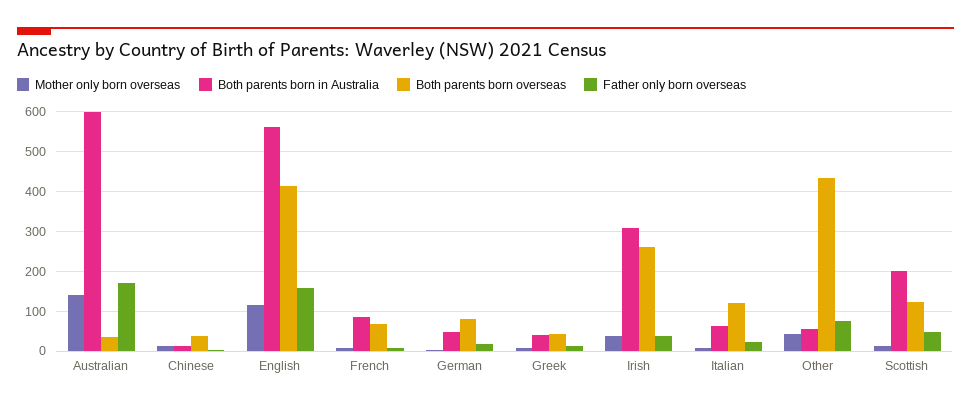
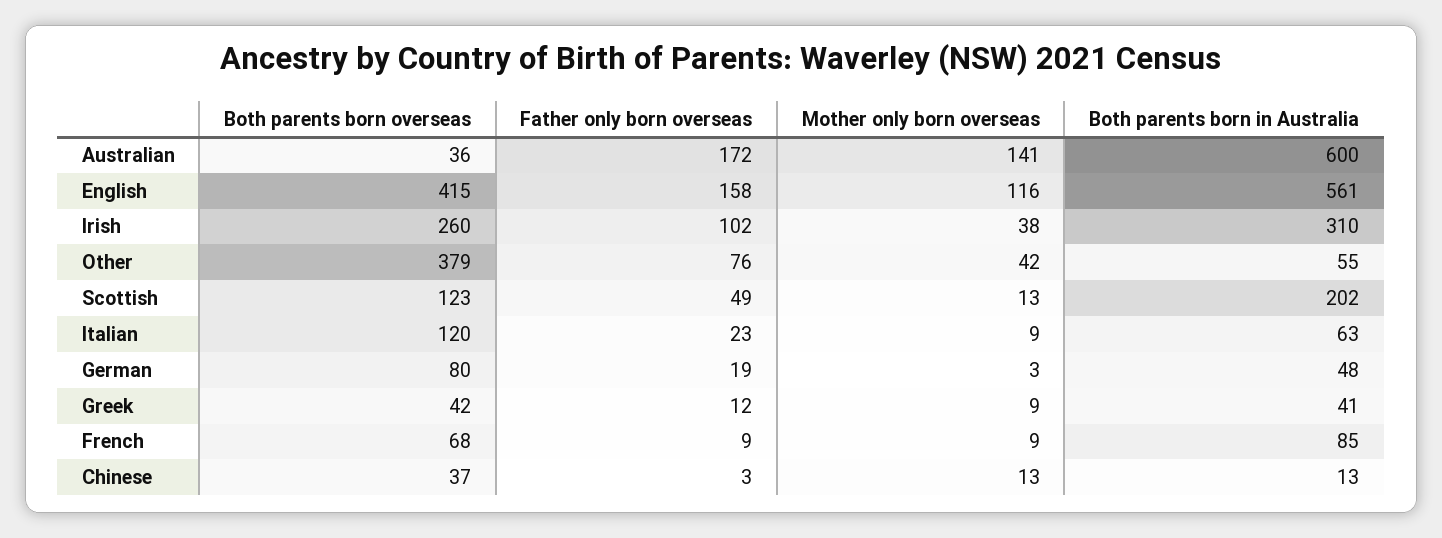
Father only born overseas, Irish: 40 -> 102
Both parents born overseas, Other: 440 -> 379

